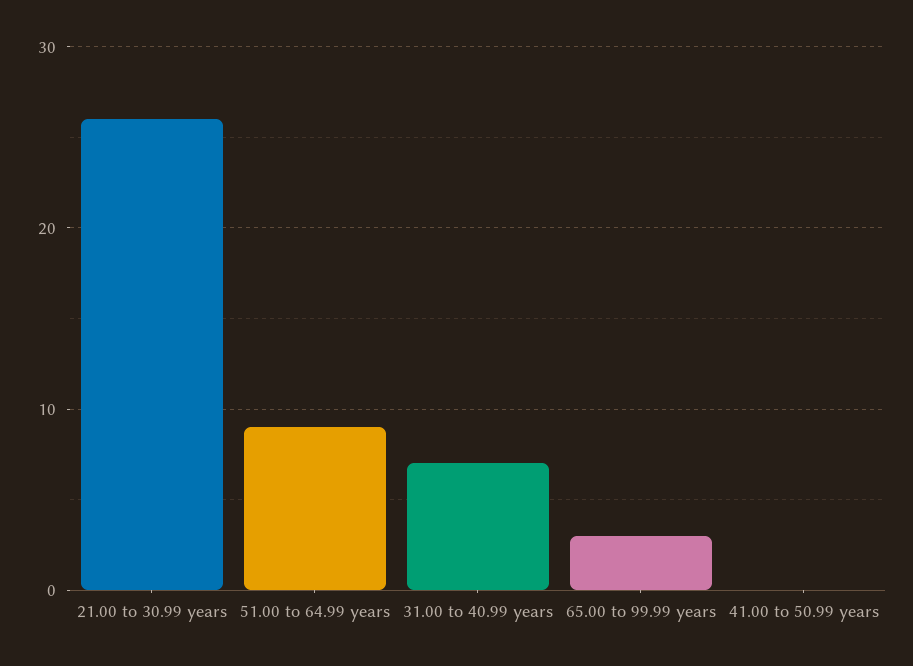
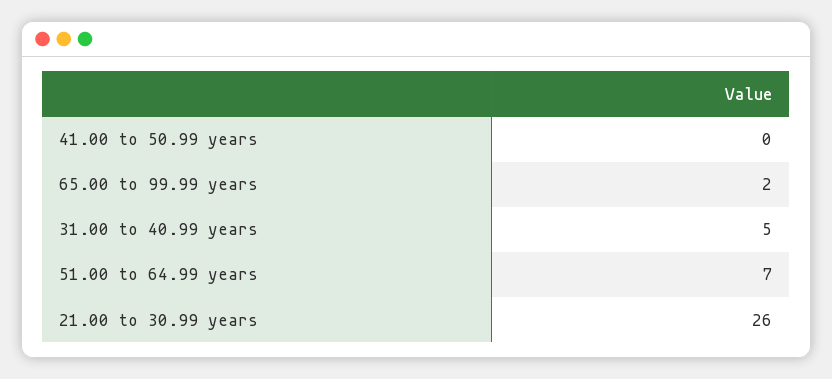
51.00 to 64.99 years: 9 -> 7
31.00 to 40.99 years: 7 -> 5
65.00 to 99.99 years: 3 -> 2

